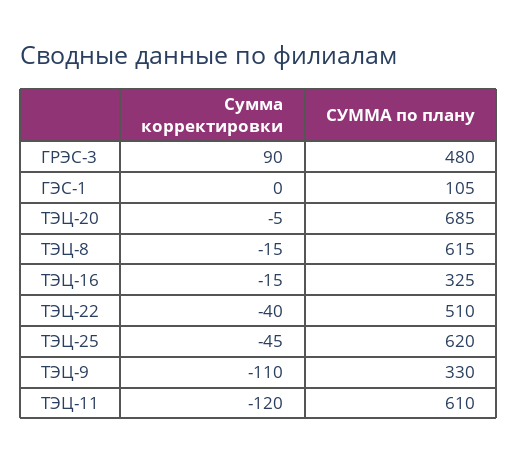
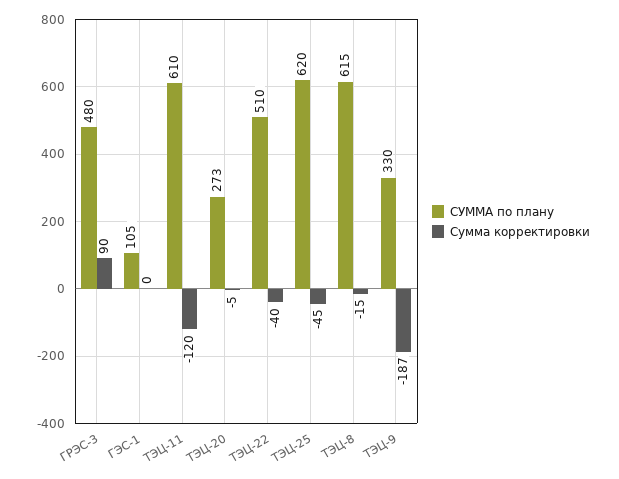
СУММА по плану, ТЭЦ-20: 685 -> 273
Сумма корректировки, ТЭЦ-16: -15 -> none
СУММА по плану, ТЭЦ-16: 325 -> none
Сумма корректировки, ТЭЦ-9: -110 -> -187

